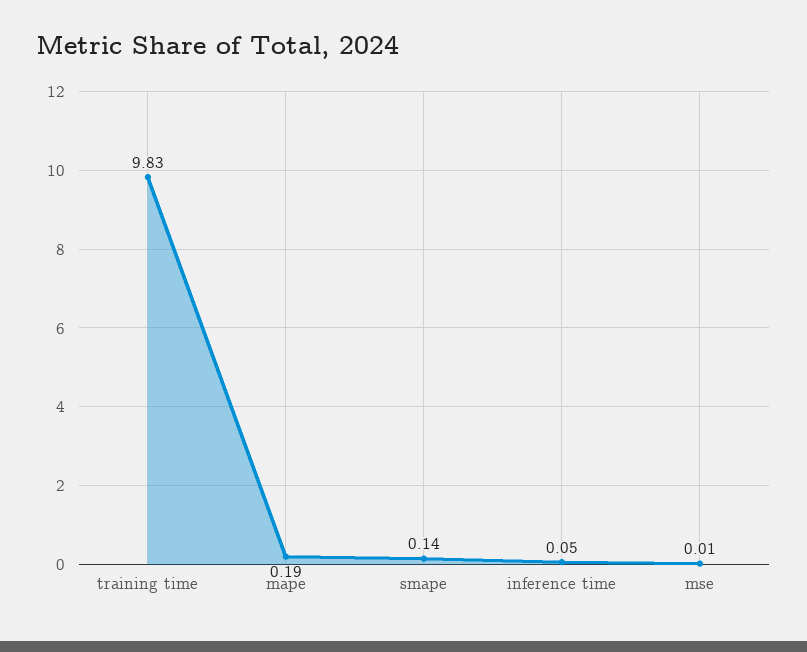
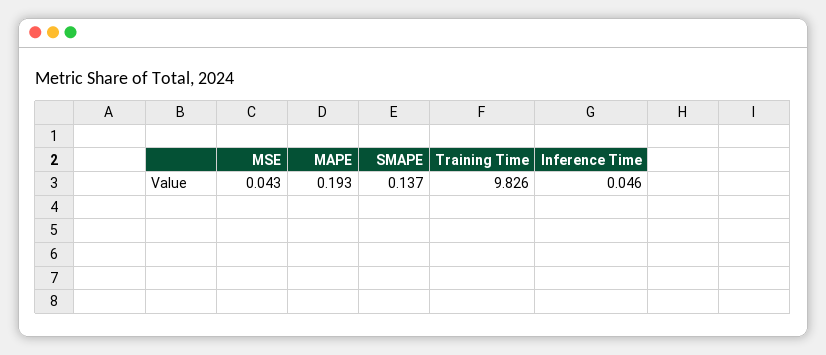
mse: 0.01 -> 0.043

